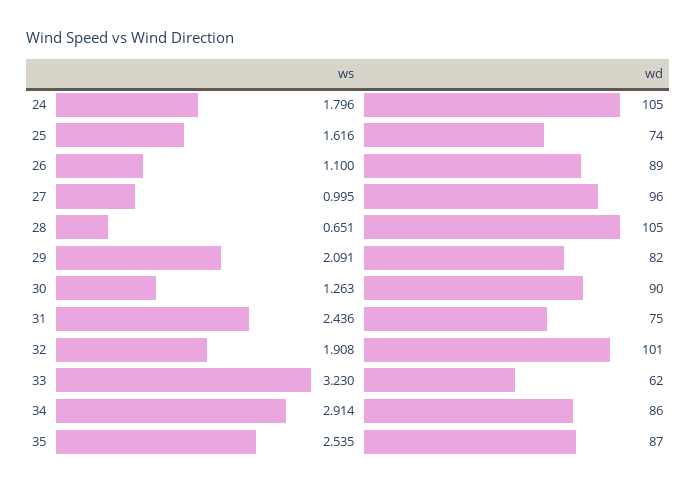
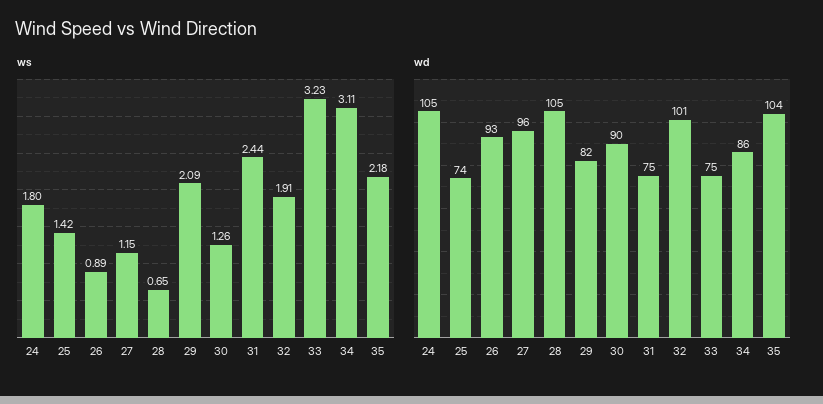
ws, 25: 1.616 -> 1.42
ws, 26: 1.1 -> 0.89
wd, 26: 89 -> 93
ws, 27: 0.995 -> 1.15
wd, 33: 62 -> 75
ws, 34: 2.914 -> 3.11
ws, 35: 2.535 -> 2.18
wd, 35: 87 -> 104

